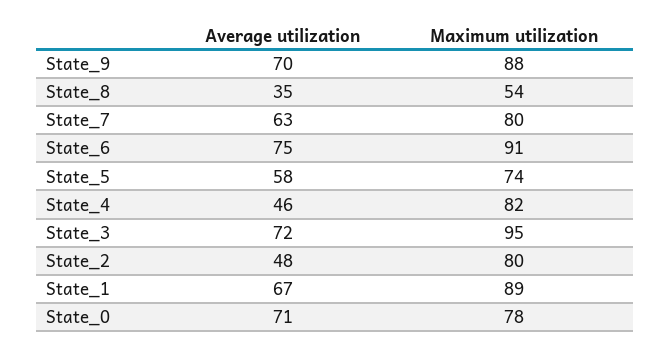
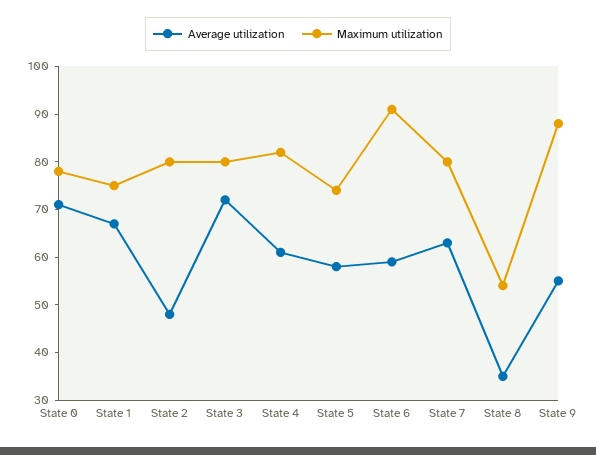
Average utilization, State_9: 70 -> 55
Average utilization, State_6: 75 -> 60
Average utilization, State_4: 46 -> 60
Maximum utilization, State_3: 95 -> 80
Maximum utilization, State_1: 89 -> 75

